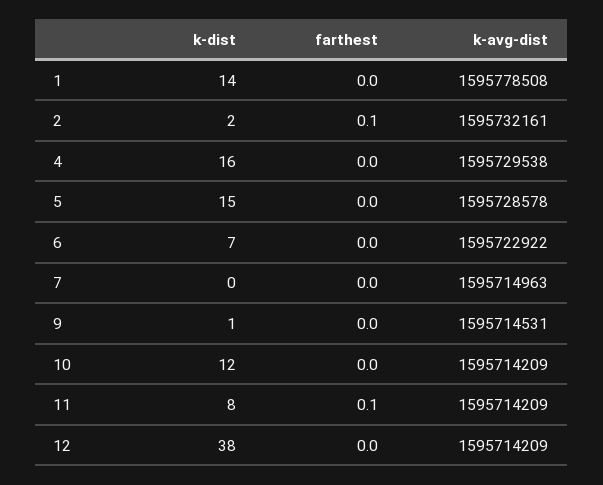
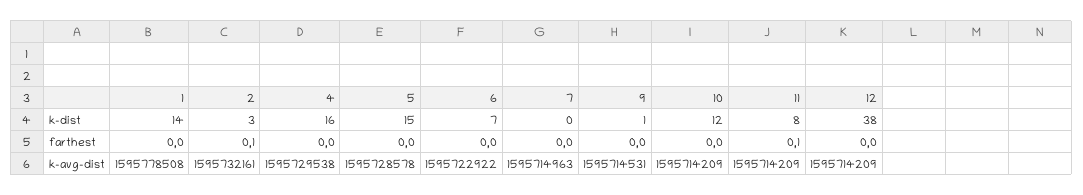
k-dist, 2: 2 -> 3

